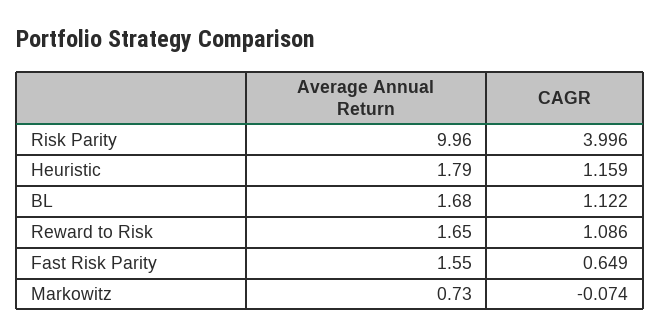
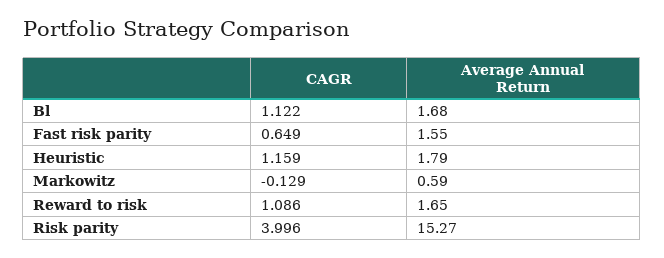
Average Annual Return, Risk Parity: 9.96 -> 15.27
Average Annual Return, Markowitz: 0.73 -> 0.59
CAGR, Markowitz: -0.074 -> -0.129

